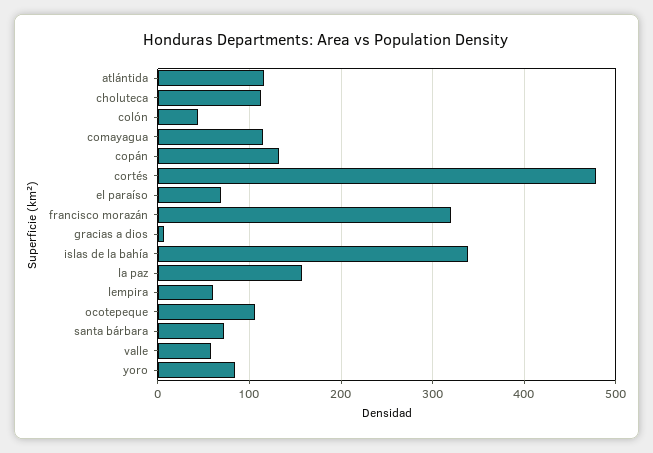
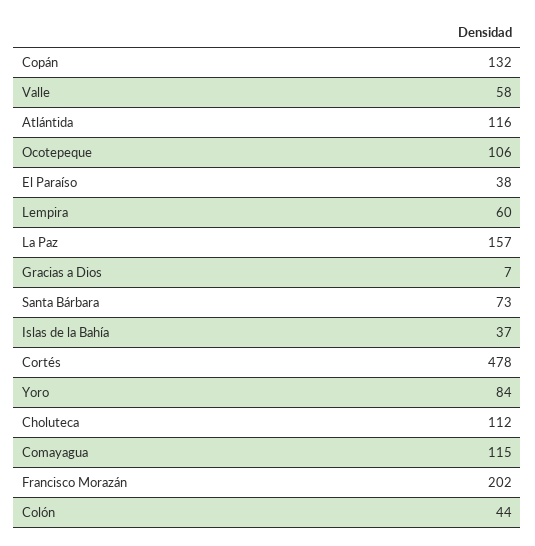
el paraíso: 70 -> 38
francisco morazán: 320 -> 202
islas de la bahía: 340 -> 37

